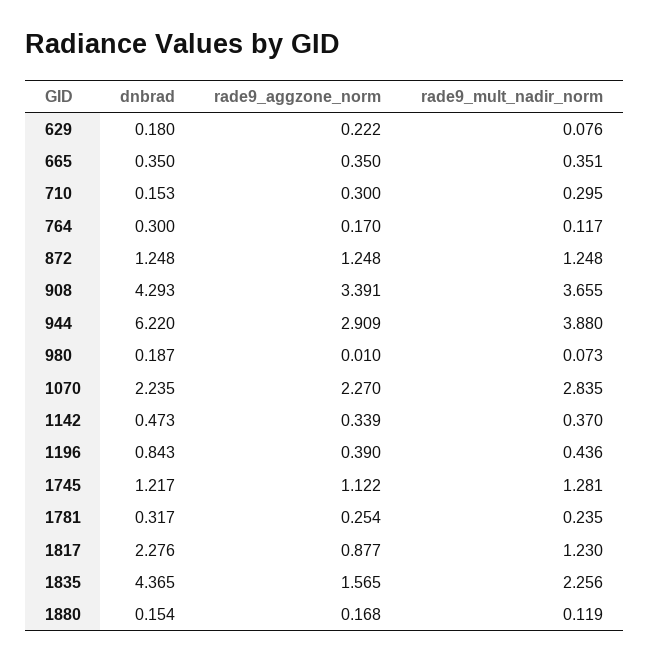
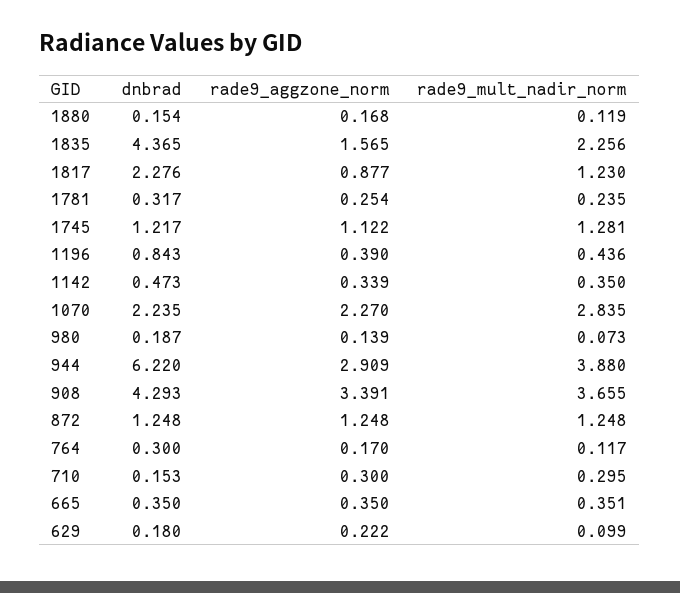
rade9_mult_nadir_norm, 629: 0.076 -> 0.099
rade9_aggzone_norm, 980: 0.01 -> 0.139
rade9_mult_nadir_norm, 1142: 0.37 -> 0.35

